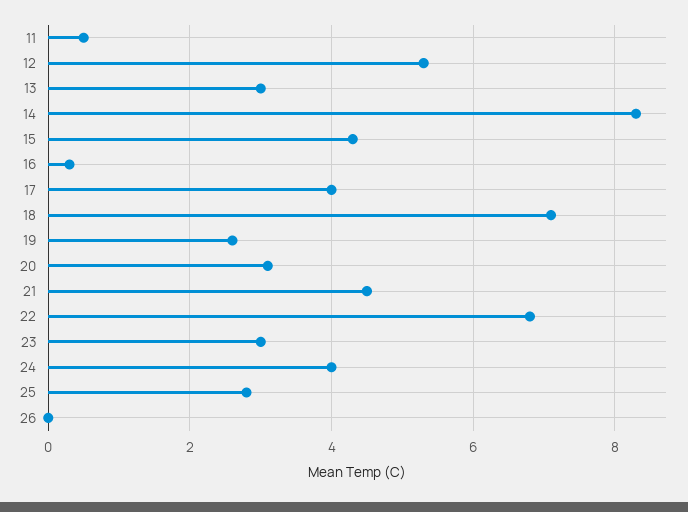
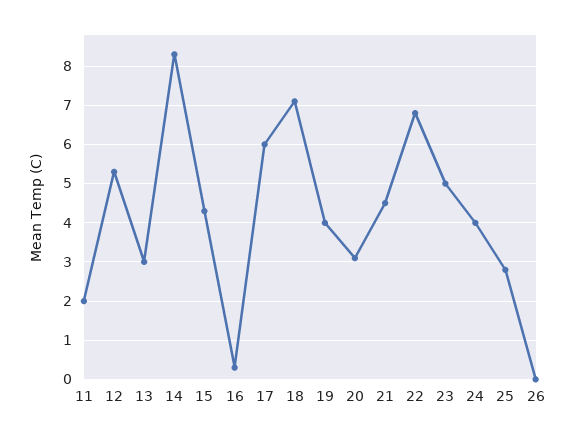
11: 0.5 -> 2
17: 4 -> 6
19: 2.5 -> 4
23: 3 -> 5

